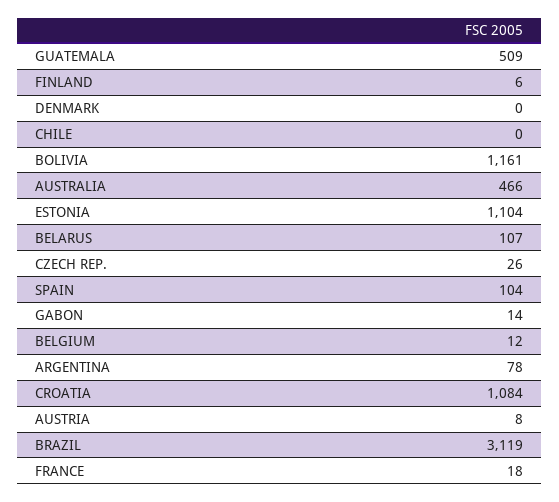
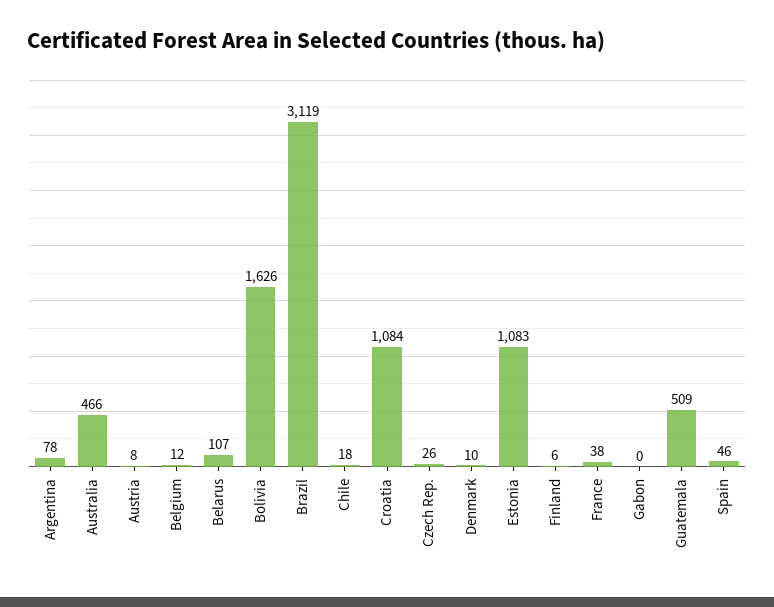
DENMARK: 0 -> 10
CHILE: 0 -> 18
BOLIVIA: 1161 -> 1626
ESTONIA: 1104 -> 1083
SPAIN: 104 -> 46
GABON: 14 -> 0
FRANCE: 18 -> 38

